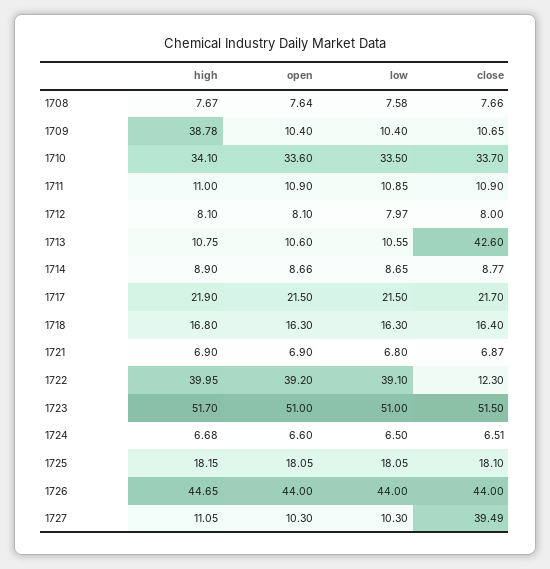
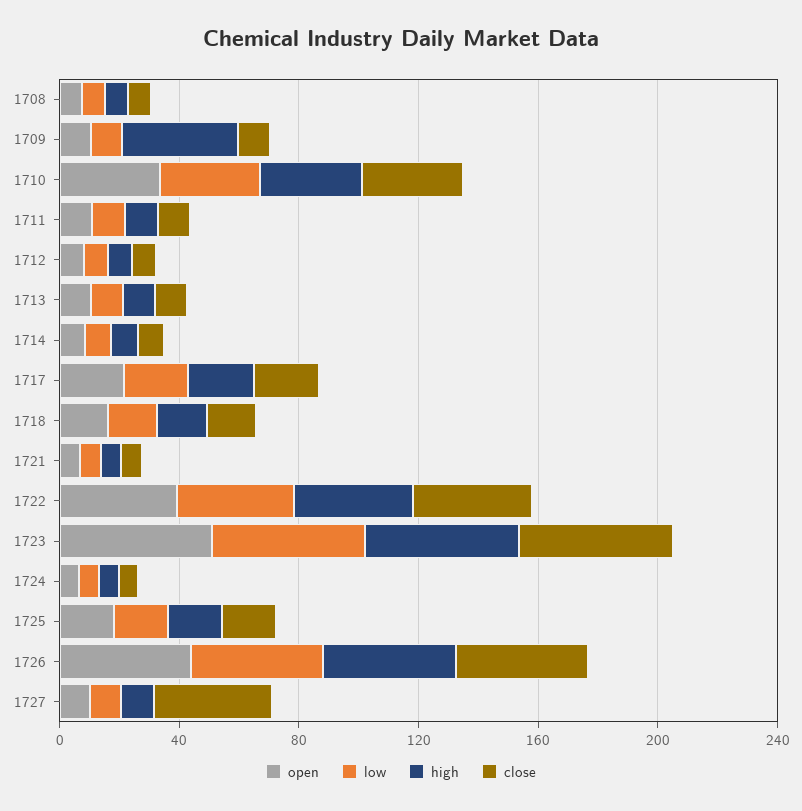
close, 1713: 42.6 -> 10
close, 1722: 12.3 -> 40

